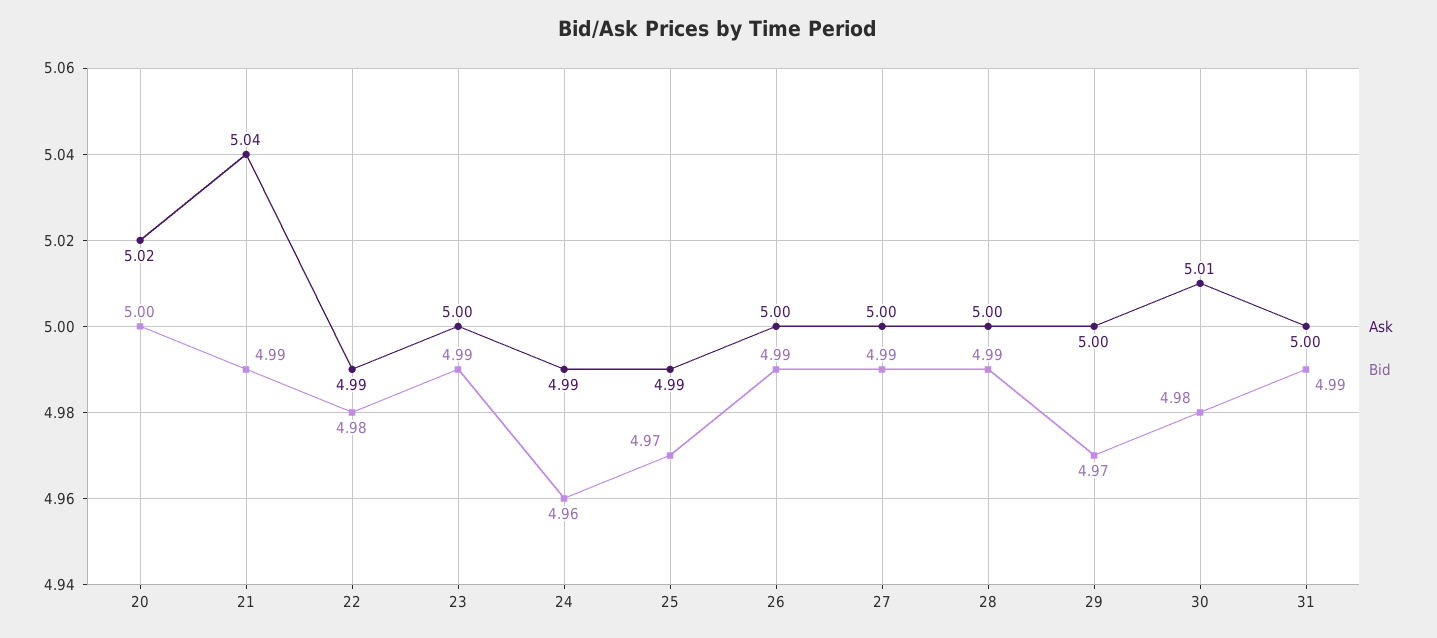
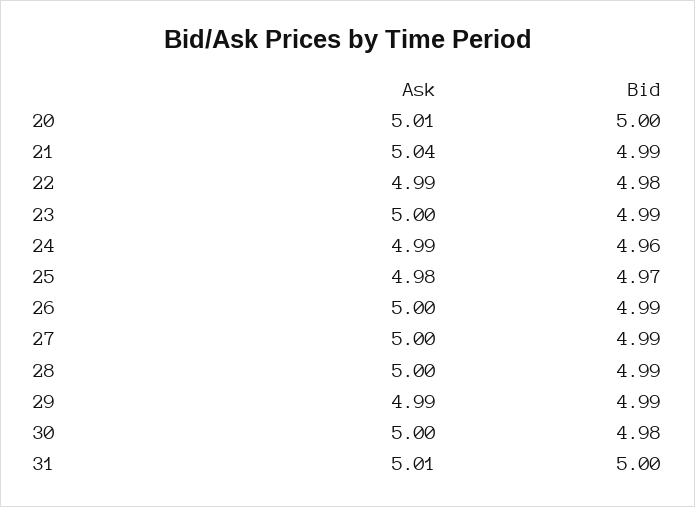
Ask, 20: 5.02 -> 5.01
Ask, 25: 4.99 -> 4.98
Ask, 29: 5 -> 4.99
Bid, 29: 4.97 -> 4.99
Ask, 30: 5.01 -> 5
Ask, 31: 5 -> 5.01
Bid, 31: 4.99 -> 5

